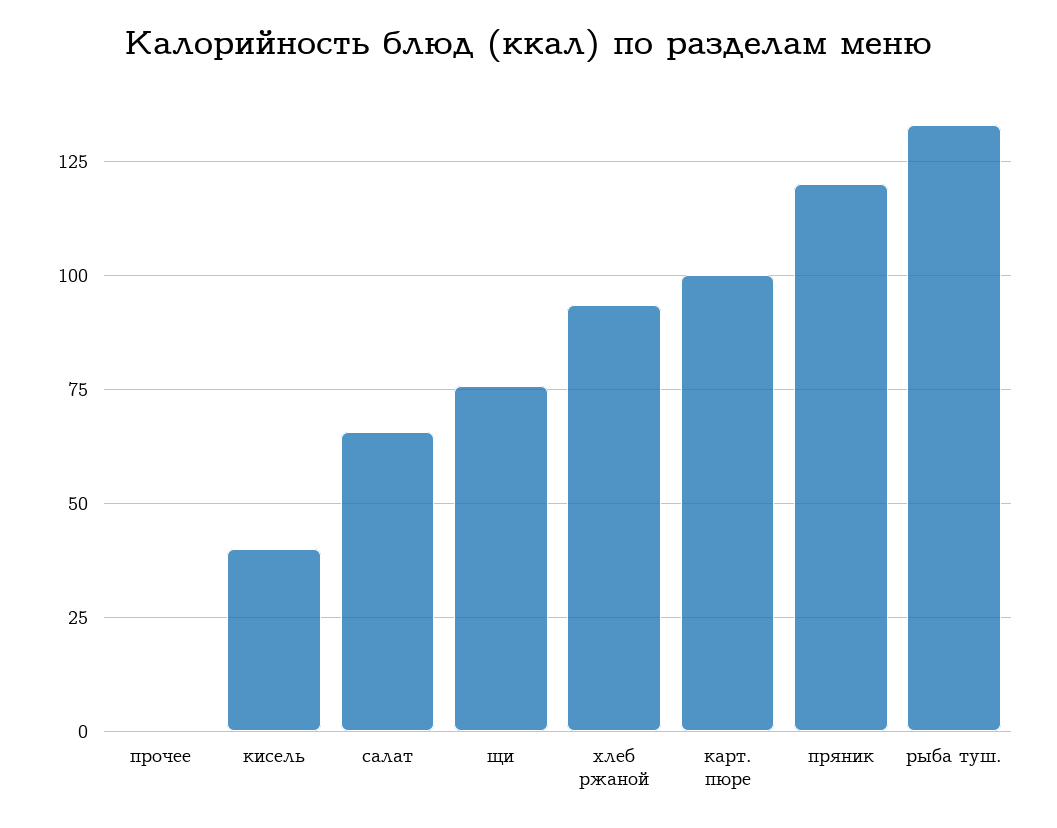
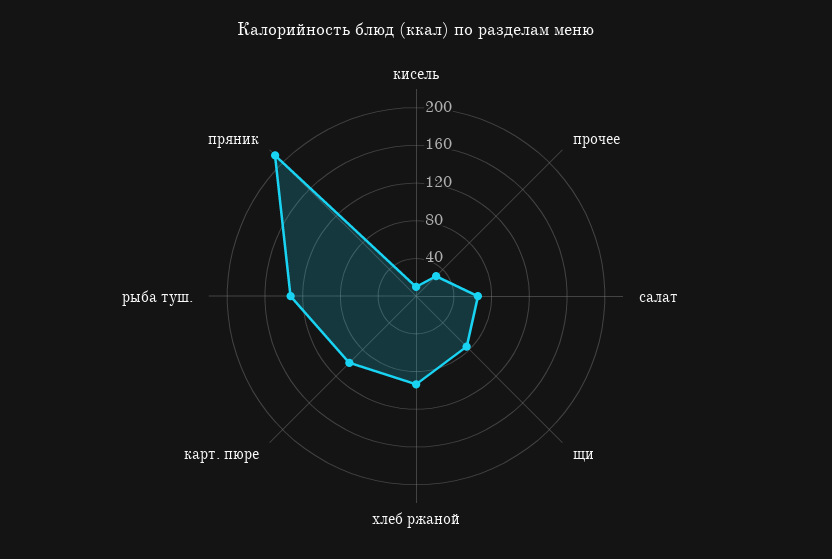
прочее: 0 -> 30
кисель: 40 -> 10
пряник: 120 -> 210

